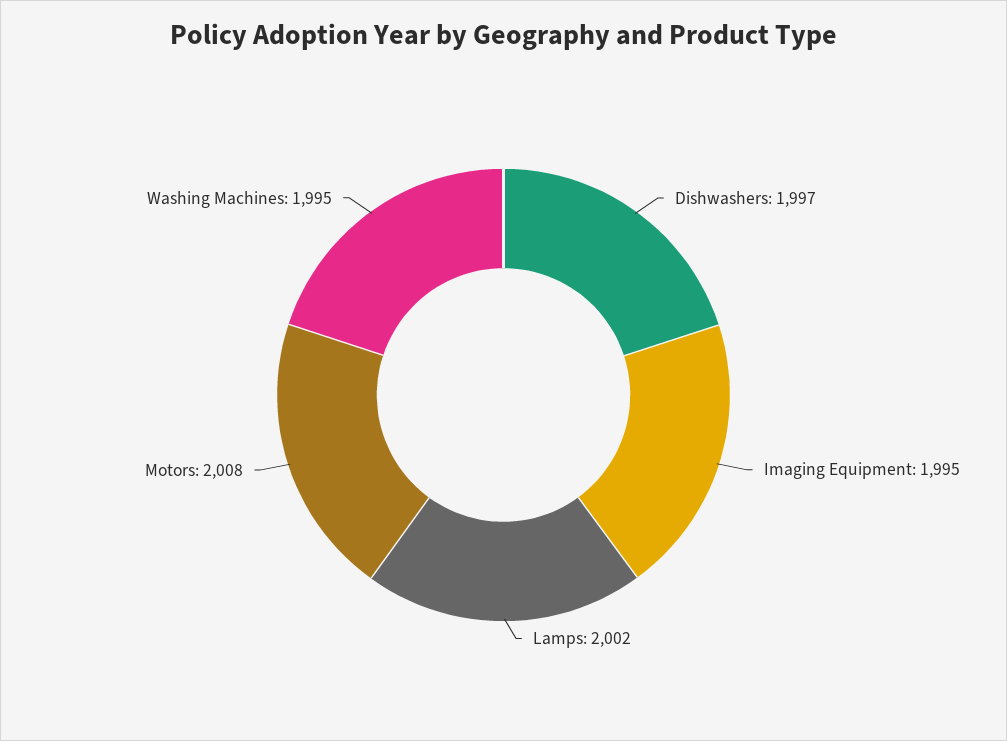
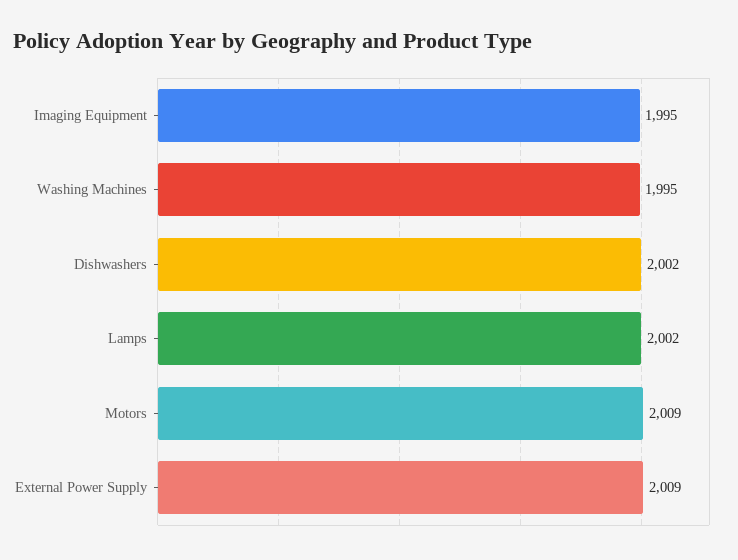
Dishwashers: 1997 -> 2002
Motors: 2008 -> 2009
External Power Supply: none -> 2009

